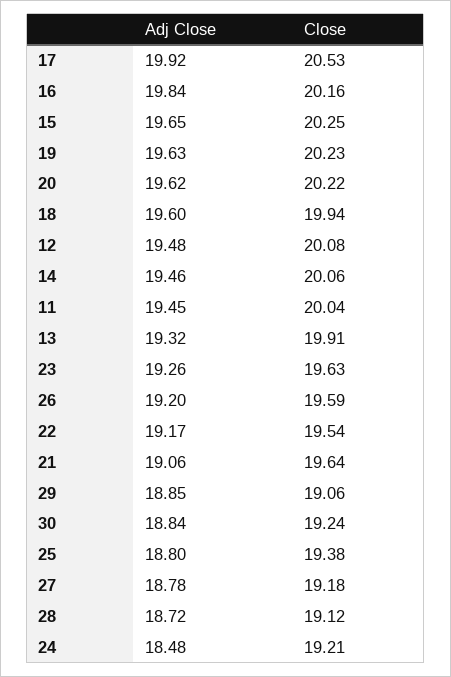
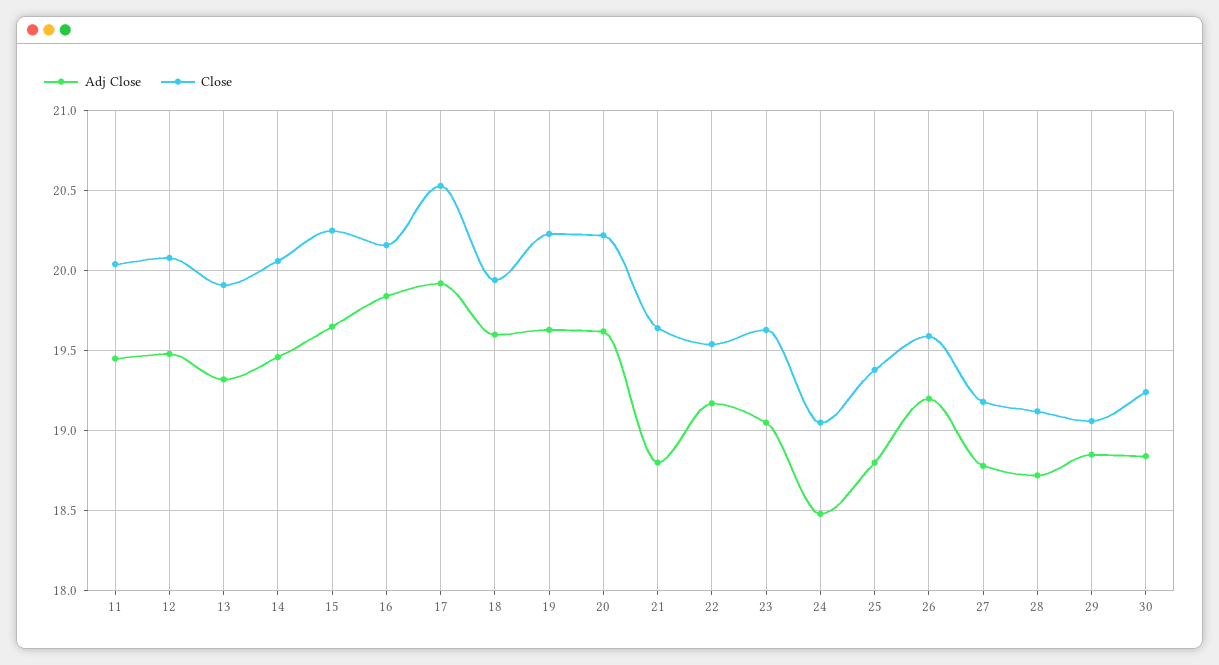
Adj Close, 23: 19.26 -> 19.05
Adj Close, 21: 19.06 -> 18.8
Close, 24: 19.21 -> 19.05

